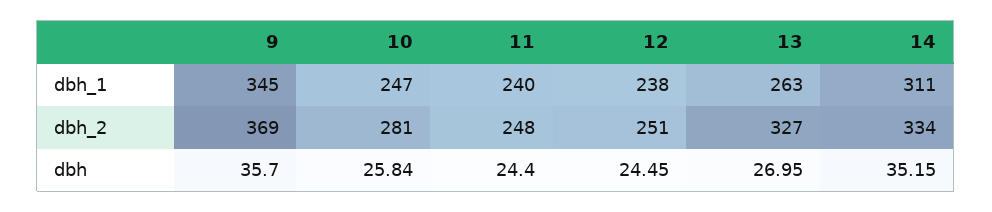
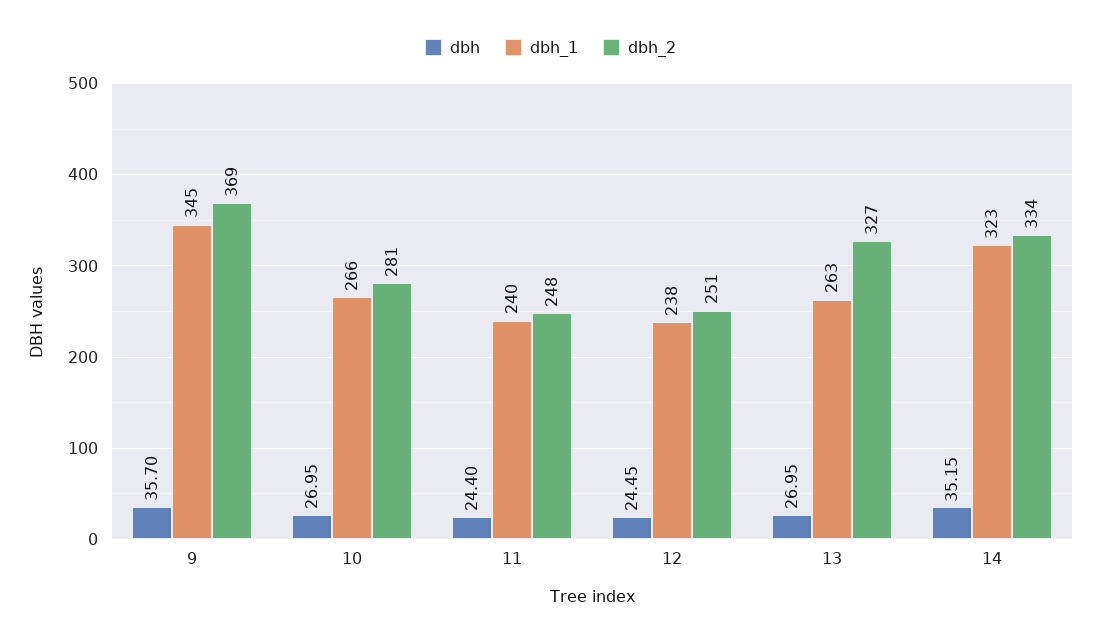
dbh_1, 10: 247 -> 266
dbh_1, 14: 311 -> 323
dbh, 10: 25.84 -> 26.95

